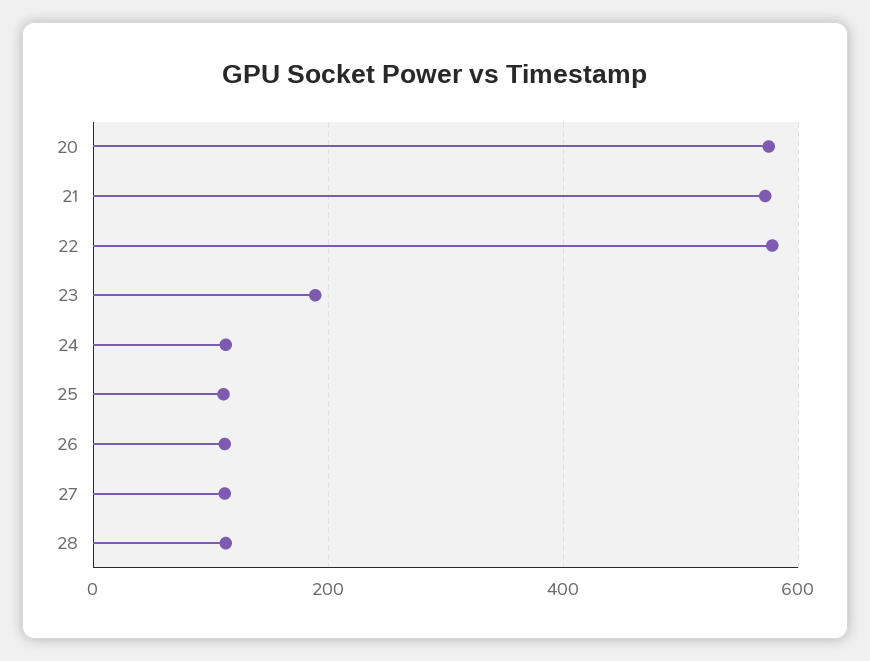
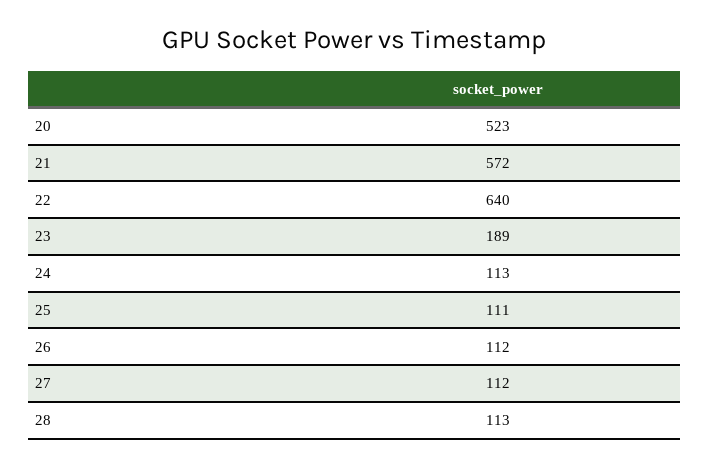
20: 580 -> 523
22: 580 -> 640

